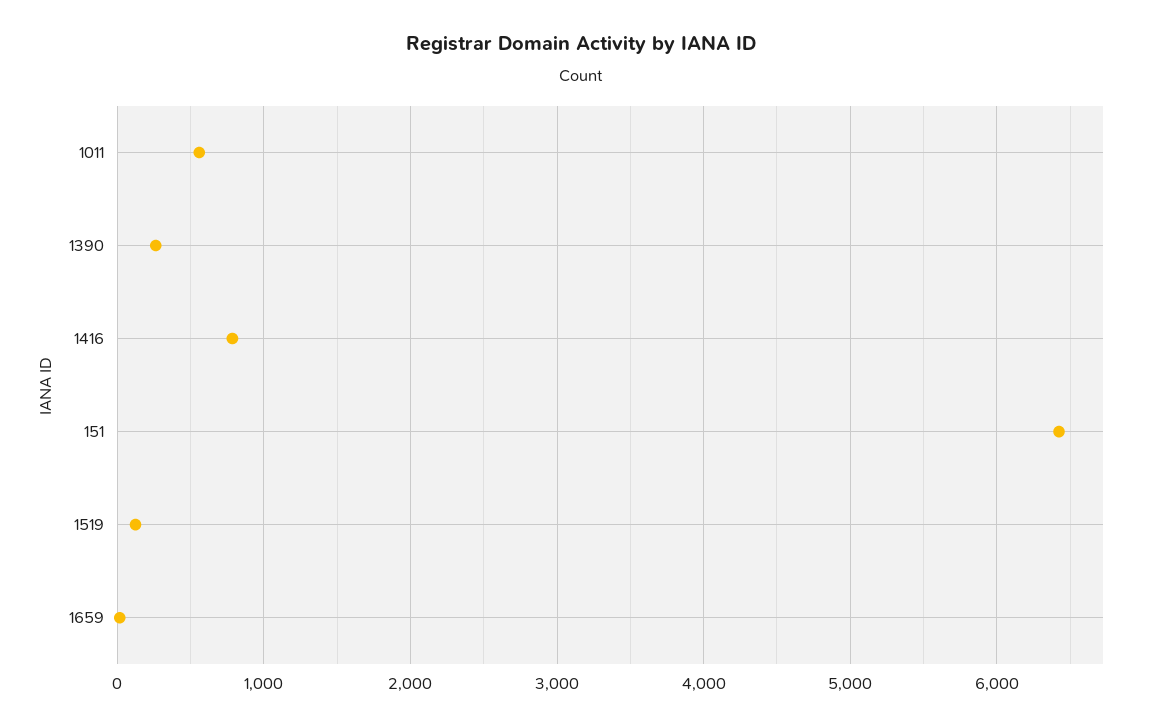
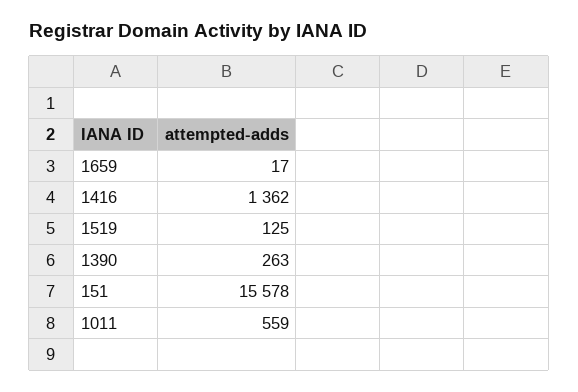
1416: 800 -> 1362
151: 6400 -> 15578

